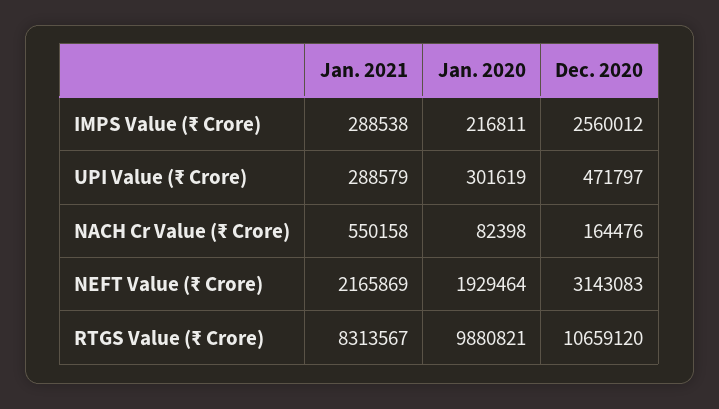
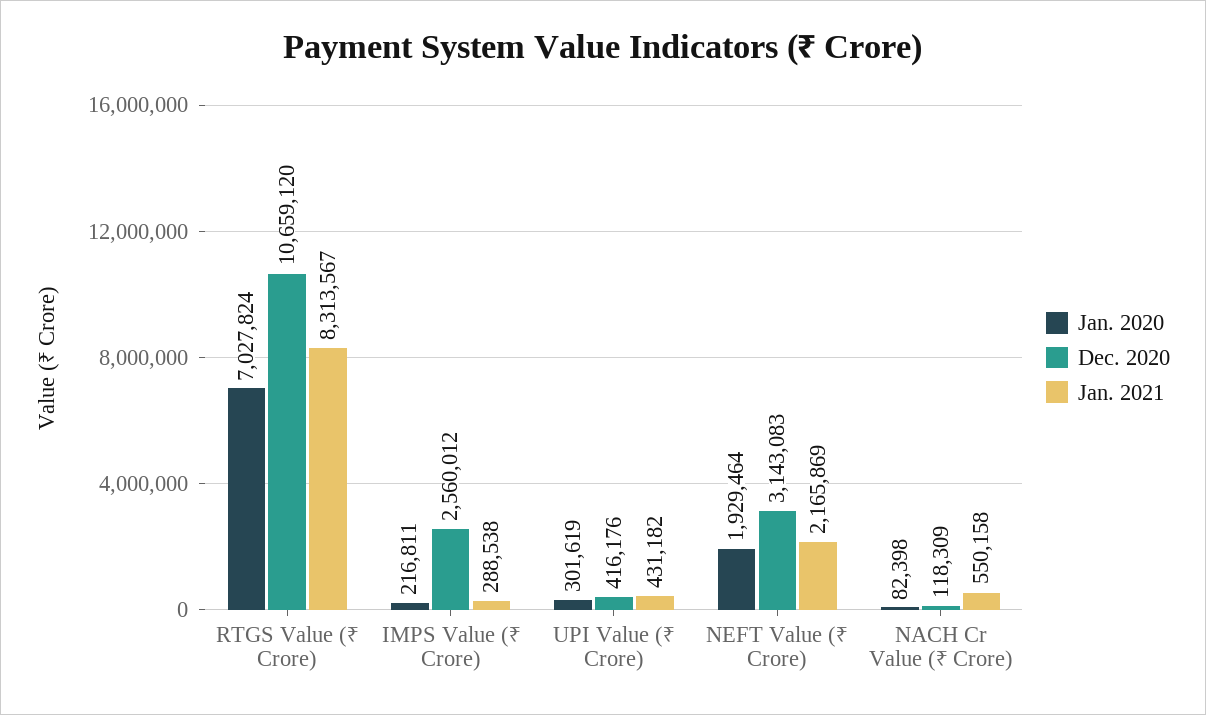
Jan. 2021, UPI Value (₹ Crore): 288579 -> 431182
Dec. 2020, UPI Value (₹ Crore): 471797 -> 416176
Dec. 2020, NACH Cr Value (₹ Crore): 164476 -> 118309
Jan. 2020, RTGS Value (₹ Crore): 9880821 -> 7027824

